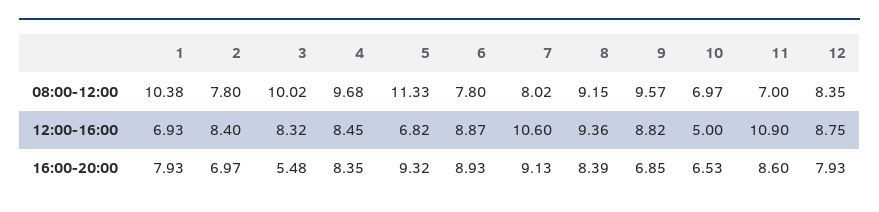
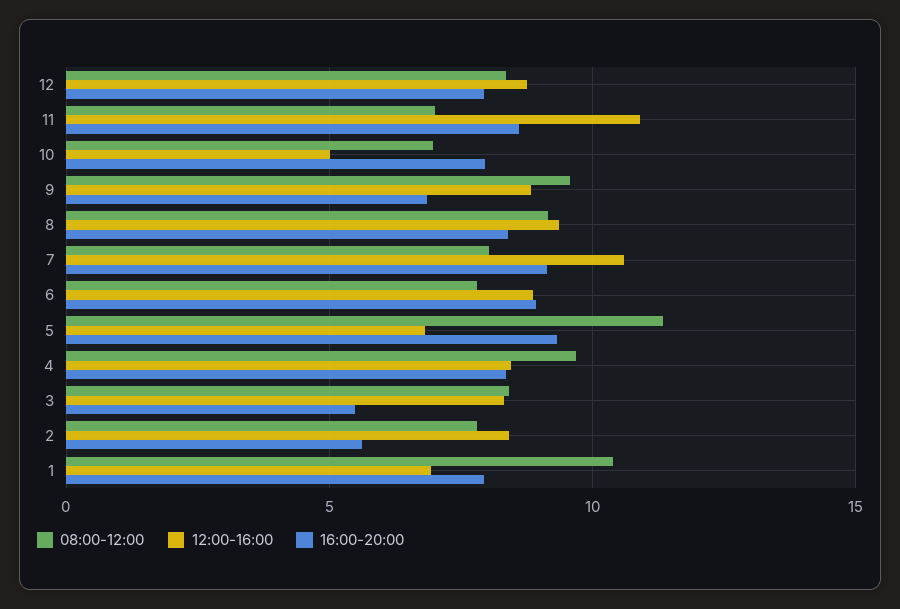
08:00-12:00, 3: 10.02 -> 8.5
16:00-20:00, 2: 6.97 -> 5.5
16:00-20:00, 10: 6.53 -> 8

